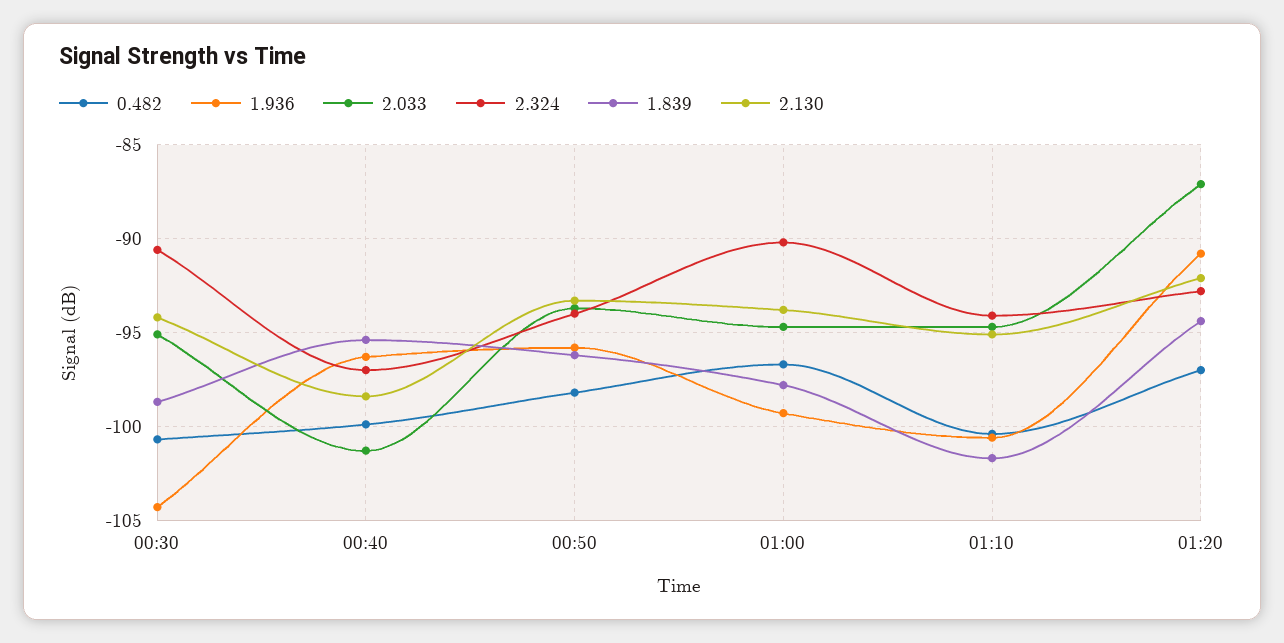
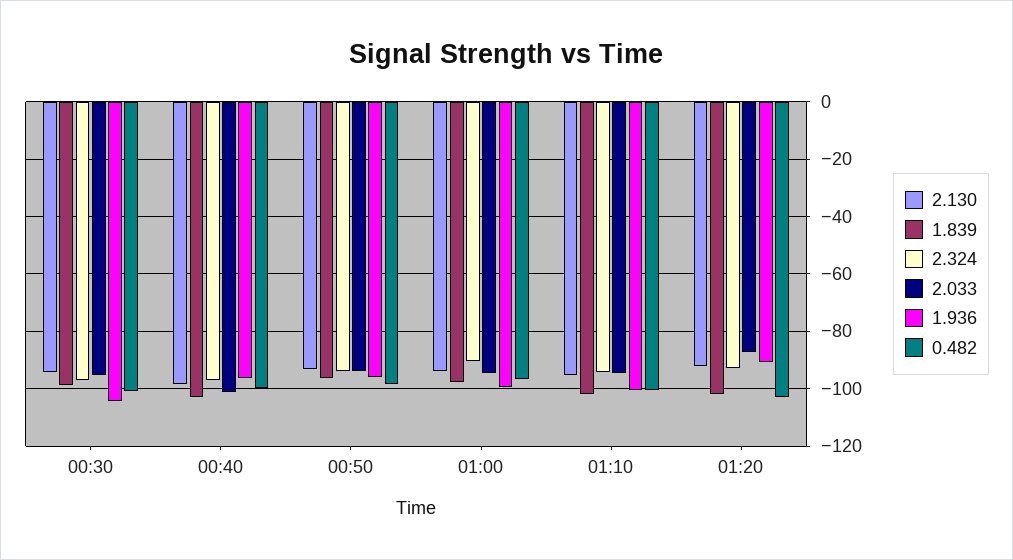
2.324, 00:30: -90.5 -> -97.5
1.839, 00:40: -95.5 -> -102.5
0.482, 01:20: -97 -> -102.5
1.839, 01:20: -94.5 -> -102.5

